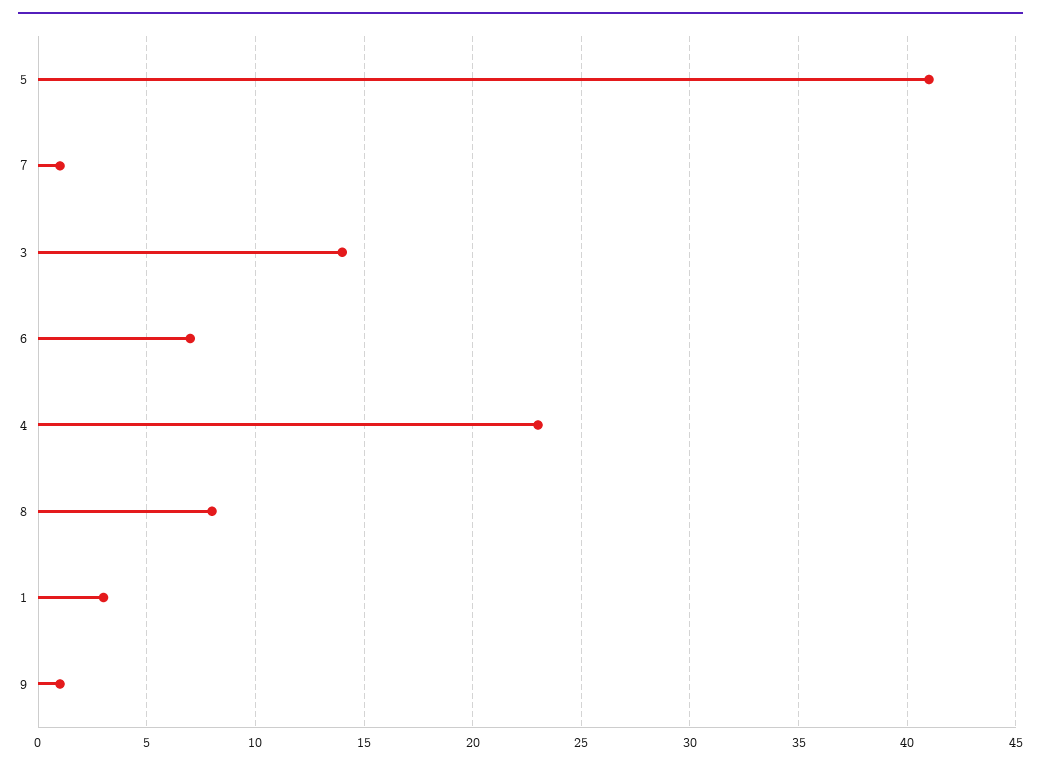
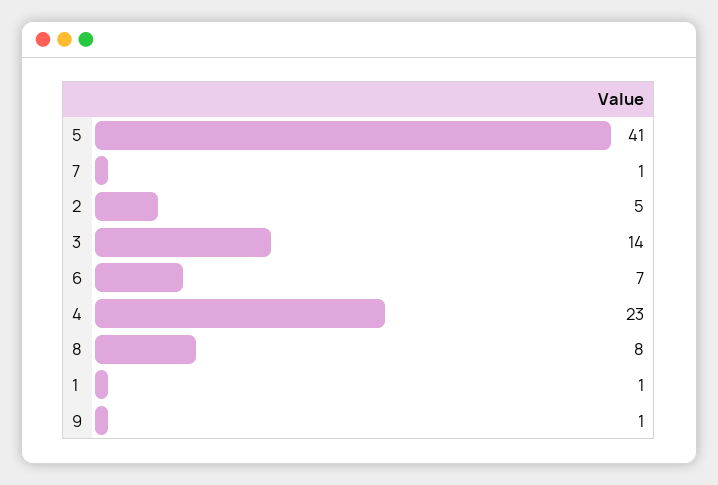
1: 3 -> 1
2: none -> 5

